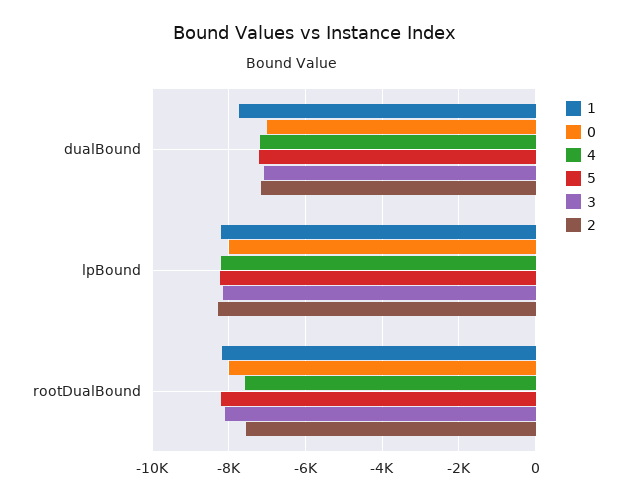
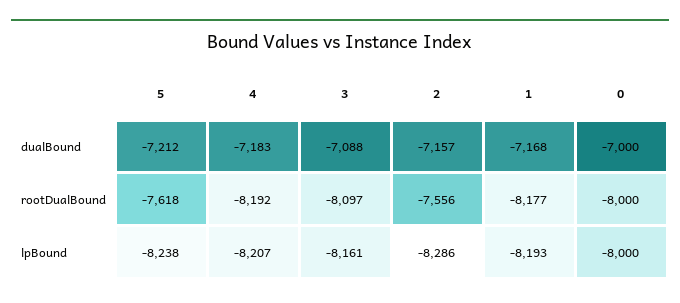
1, dualBound: -7800 -> -7168
4, rootDualBound: -7600 -> -8192
5, rootDualBound: -8200 -> -7618

